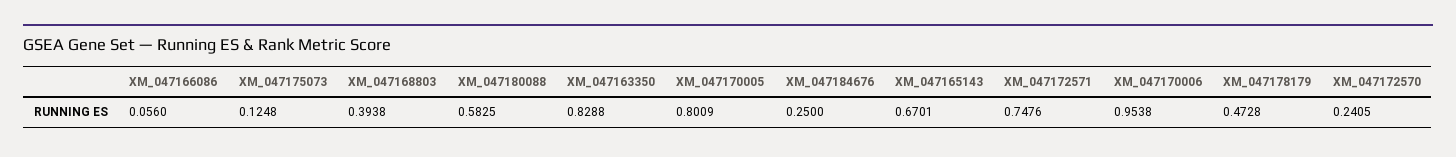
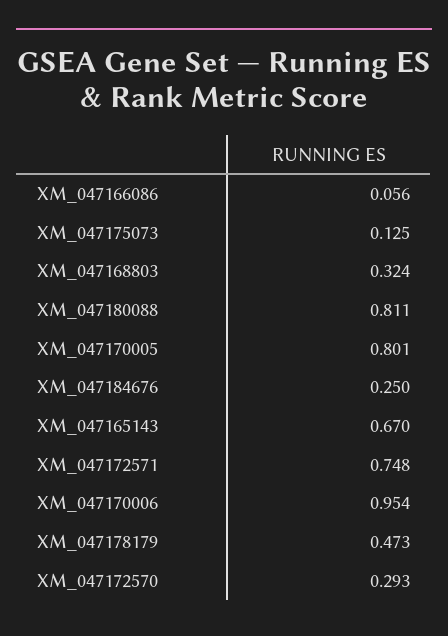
XM_047168803: 0.3938 -> 0.324
XM_047180088: 0.5825 -> 0.811
XM_047163350: 0.8288 -> none
XM_047172570: 0.2405 -> 0.293

